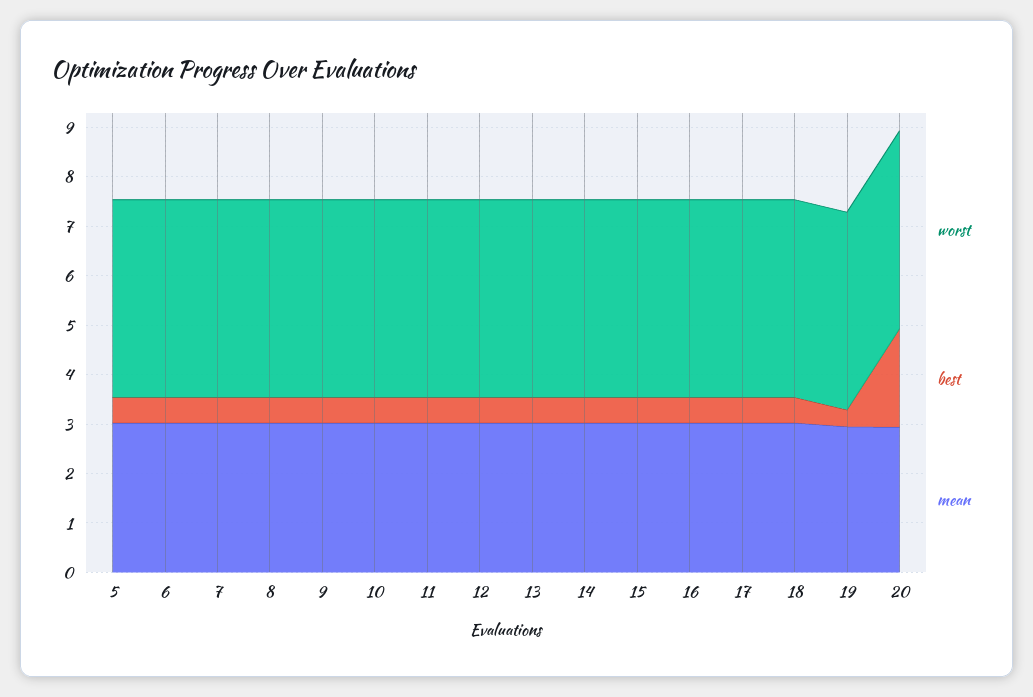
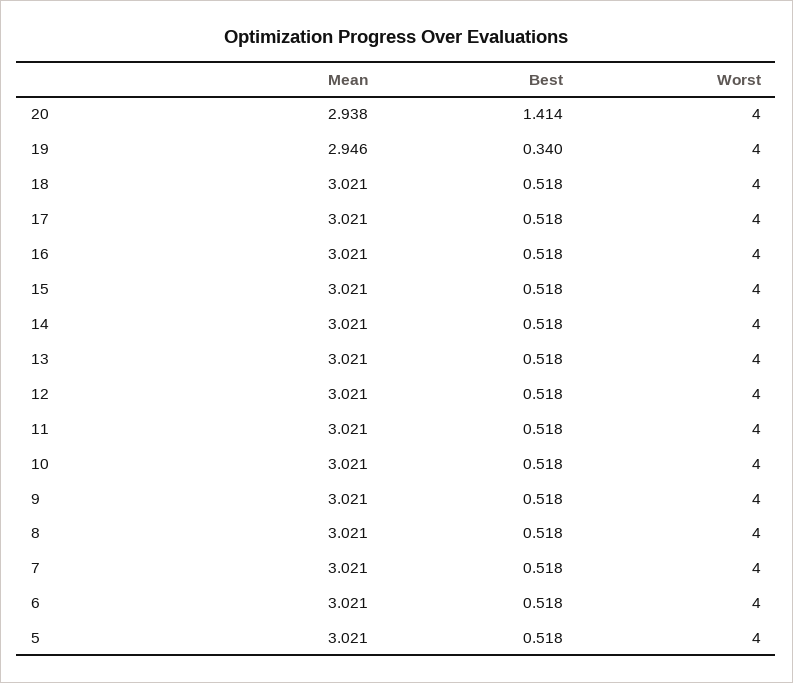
best, 20: 2 -> 1.414

